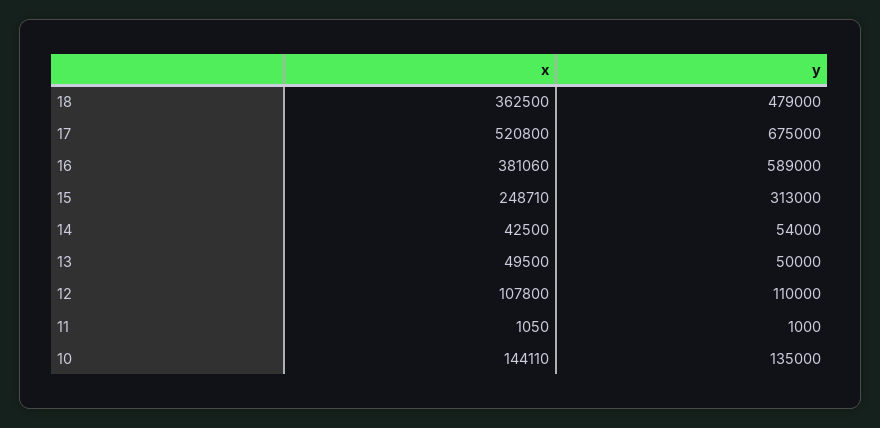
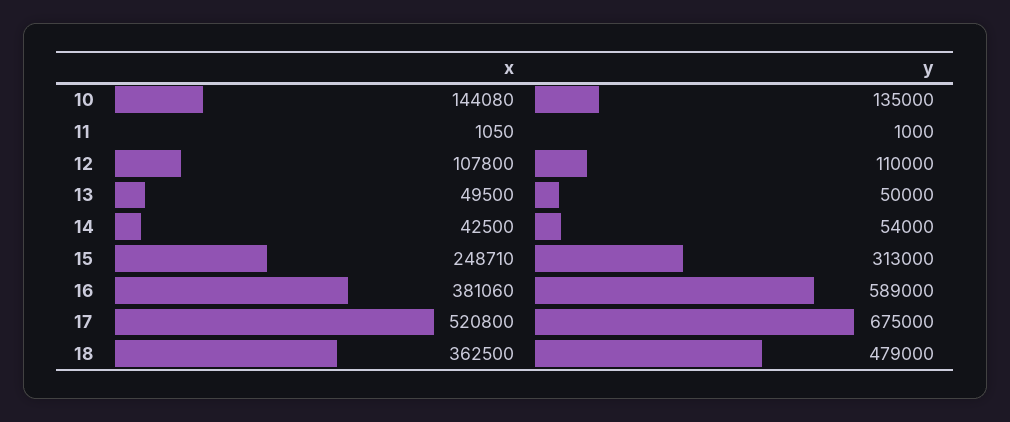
x, 10: 144110 -> 144080

